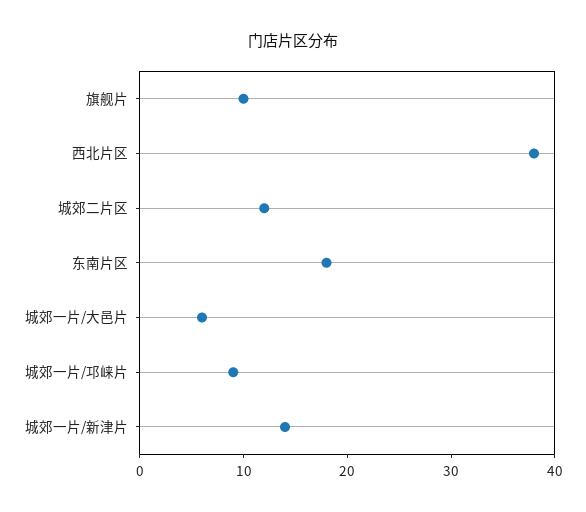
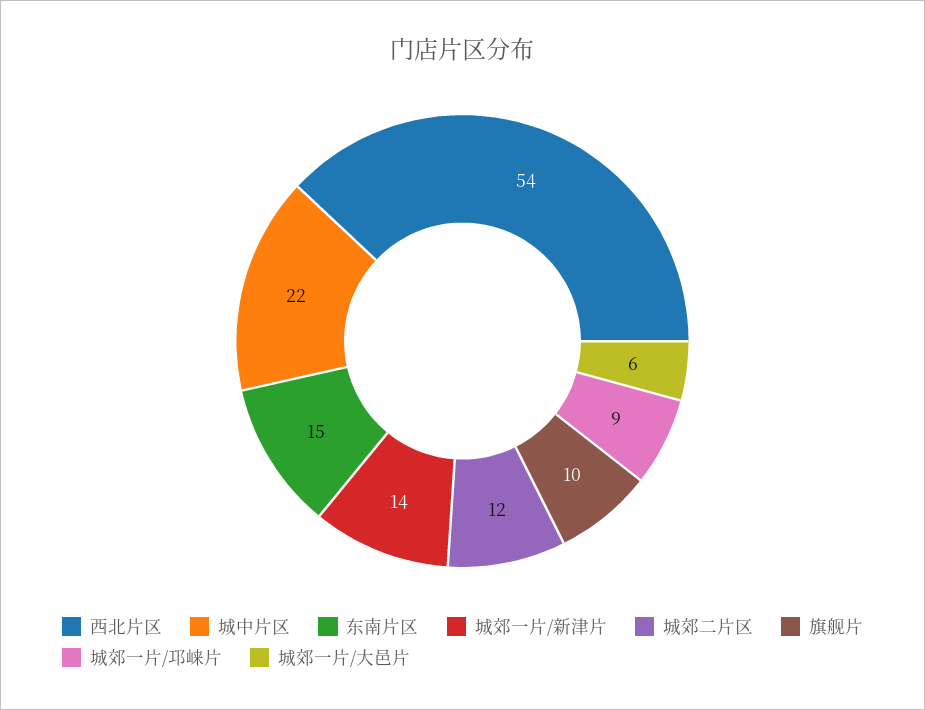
西北片区: 38 -> 54
东南片区: 18 -> 15
城中片区: none -> 22

